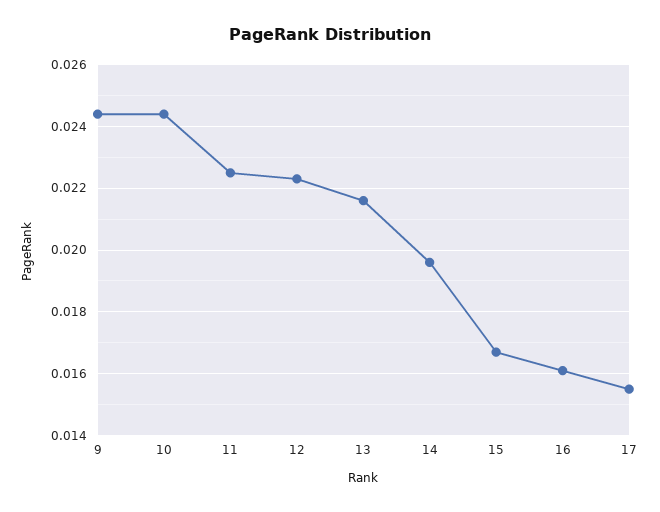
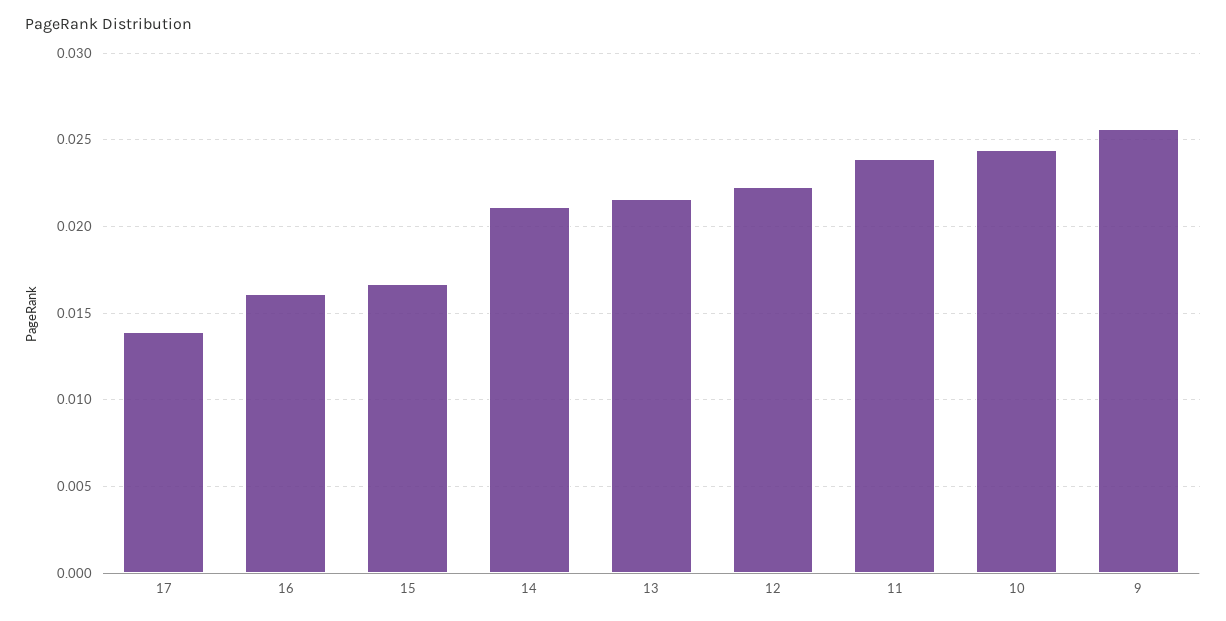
9: 0.0245 -> 0.0255
11: 0.0225 -> 0.024
14: 0.0195 -> 0.021
17: 0.0155 -> 0.014

